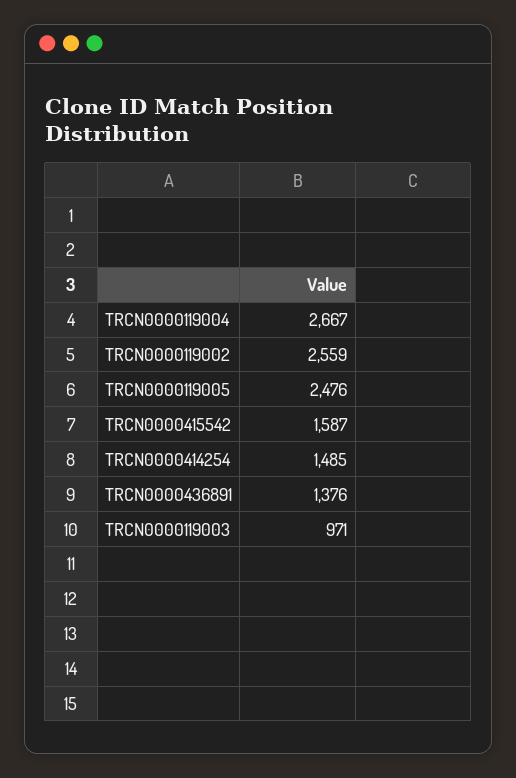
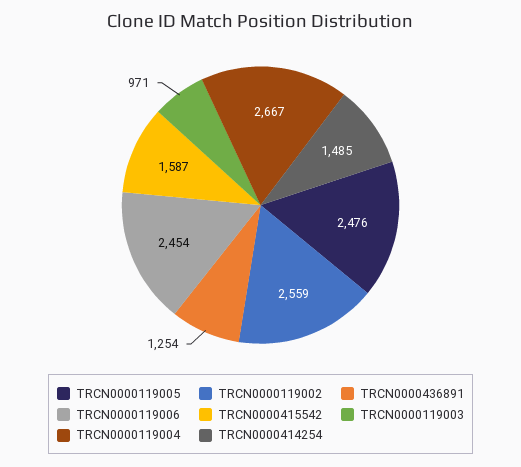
TRCN0000436891: 1376 -> 1254
TRCN0000119006: none -> 2454

